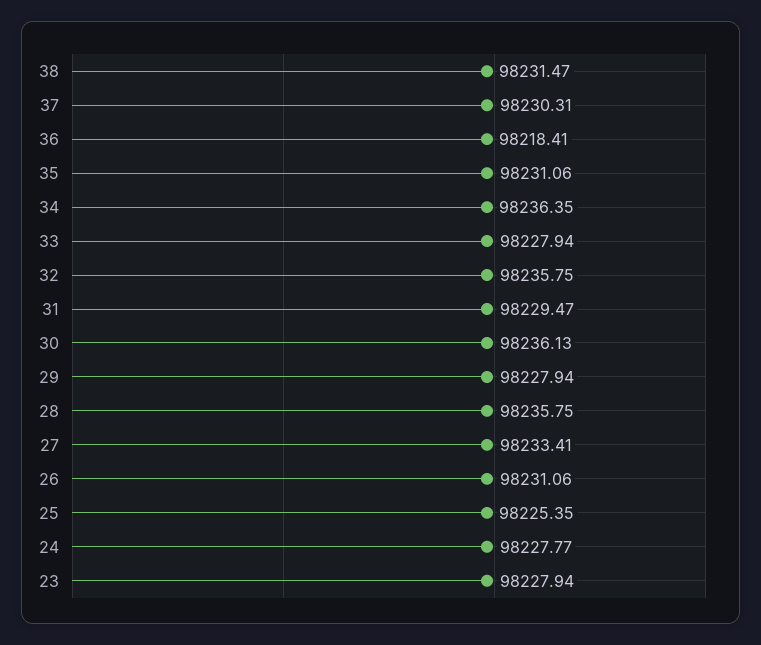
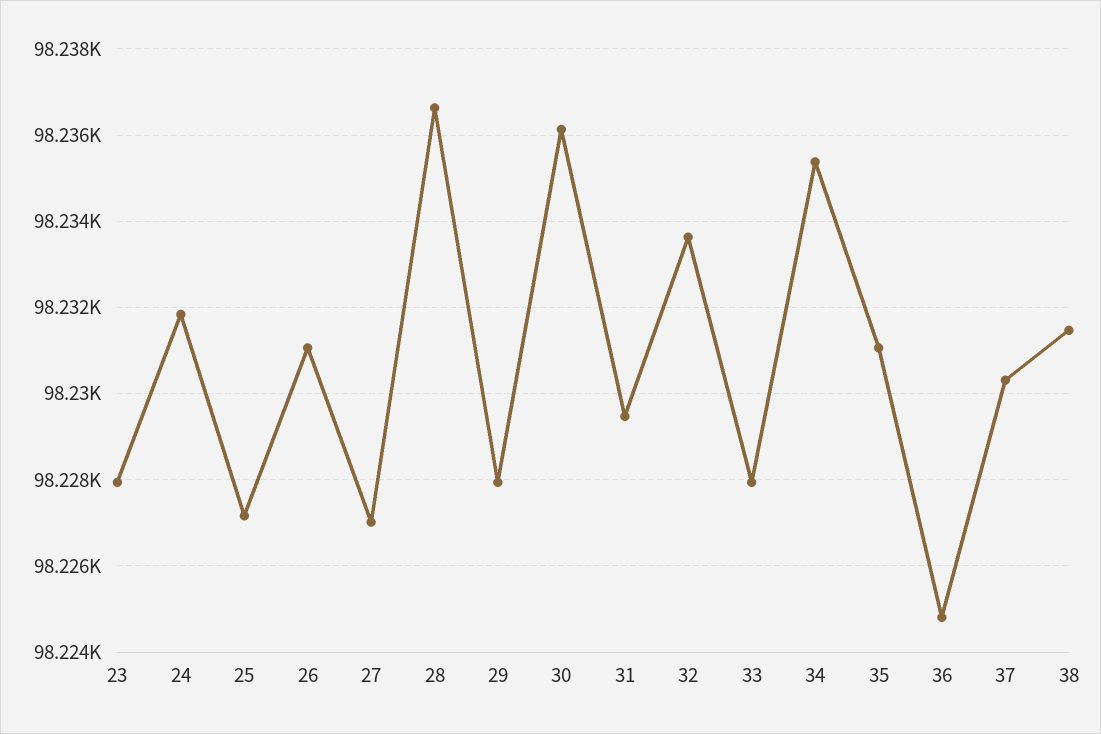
36: 98218.41 -> 98224.8
34: 98236.35 -> 98235.4
32: 98235.75 -> 98233.6
28: 98235.75 -> 98236.6
27: 98233.41 -> 98227
25: 98225.35 -> 98227.2
24: 98227.77 -> 98231.8

